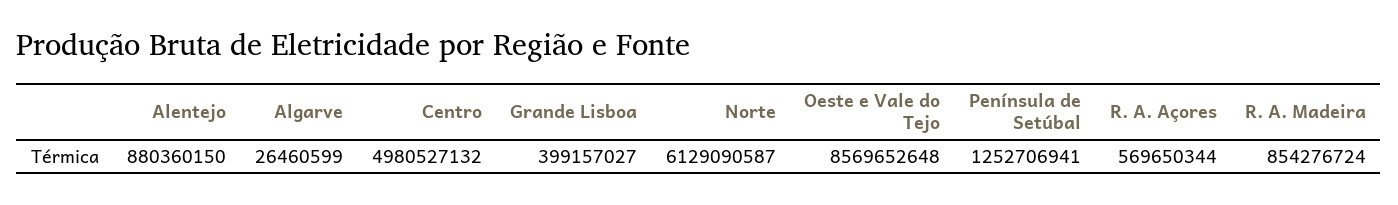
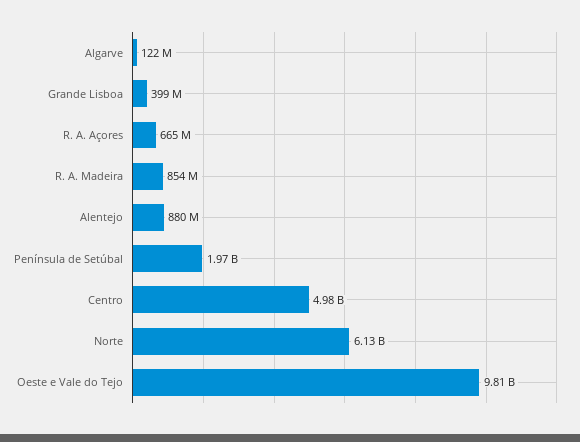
Algarve: 26460599 -> 122000000
Oeste e Vale do Tejo: 8569652648 -> 9810000000
Península de Setúbal: 1252706941 -> 1970000000
R. A. Açores: 569650344 -> 665000000

